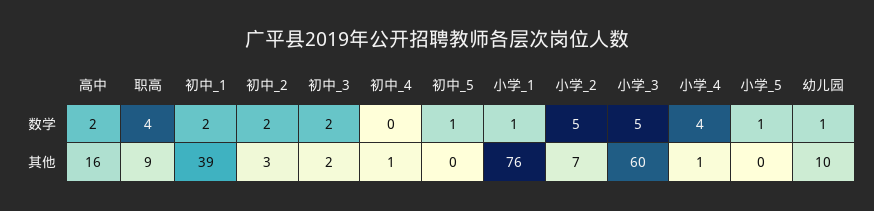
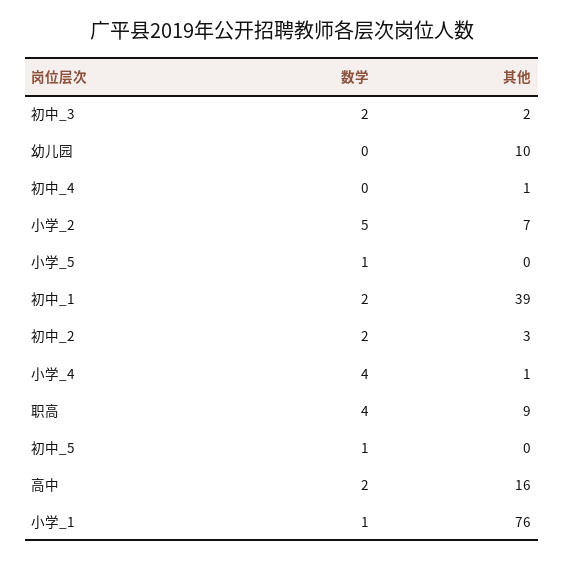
小学_3, 数学: 5 -> none
幼儿园, 数学: 1 -> 0
小学_3, 其他: 60 -> none

